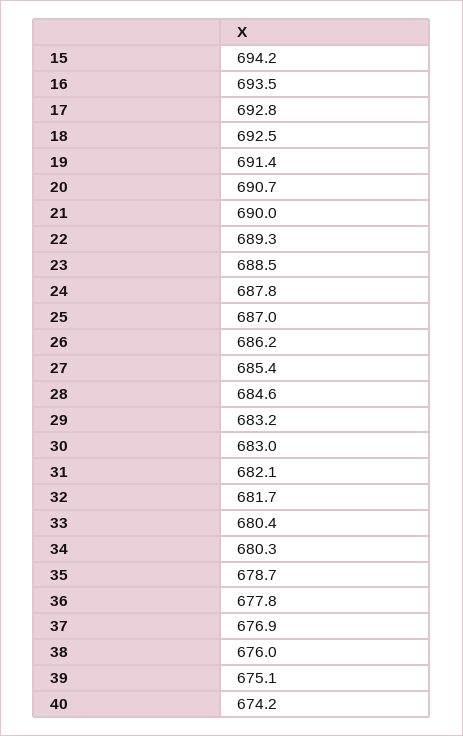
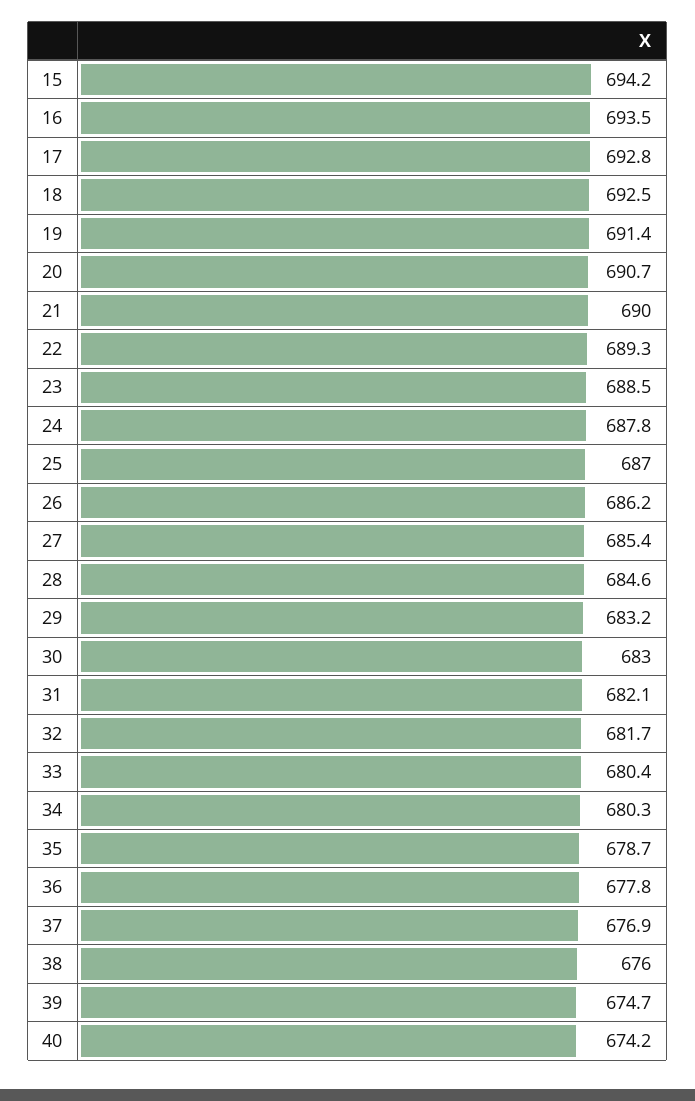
39: 675.1 -> 674.7

